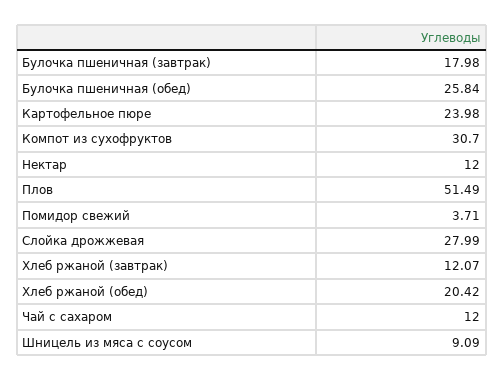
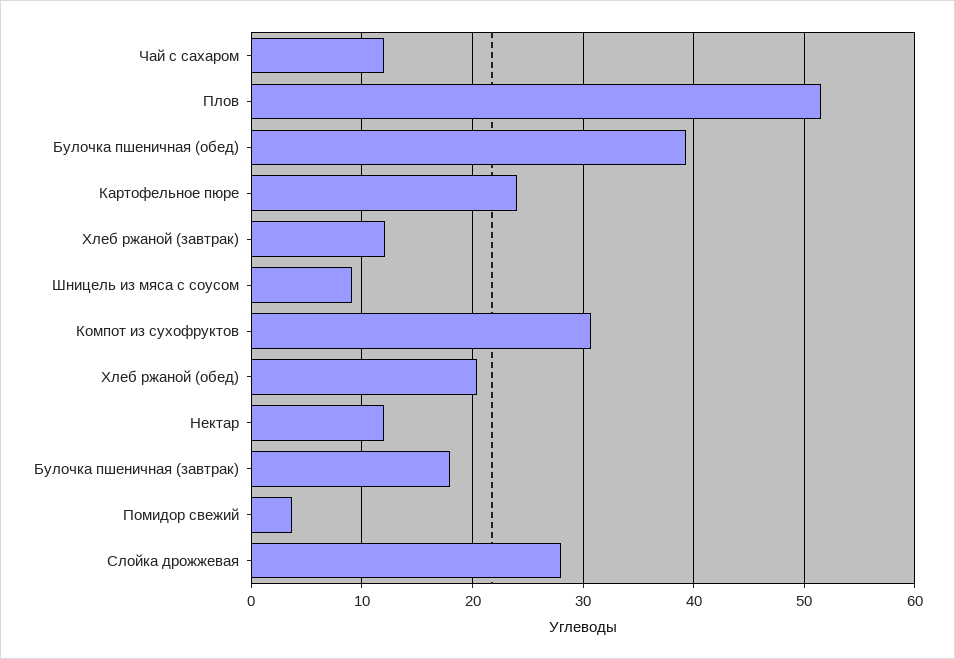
Булочка пшеничная (обед): 25.84 -> 39

